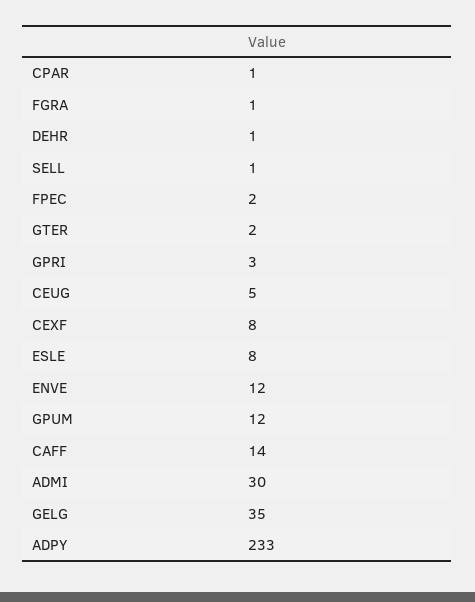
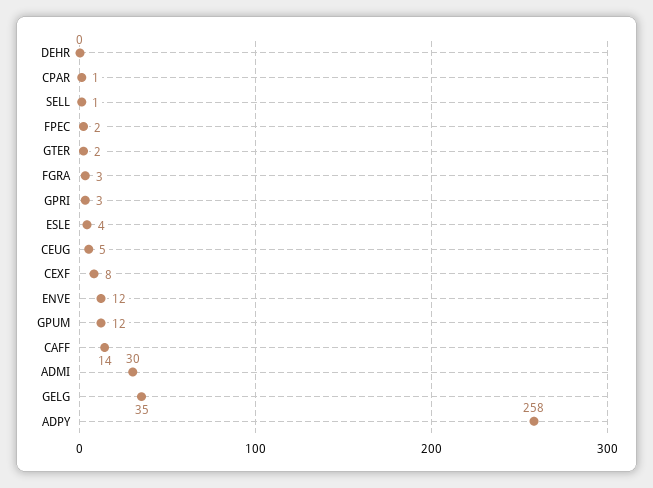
FGRA: 1 -> 3
DEHR: 1 -> 0
ESLE: 8 -> 4
ADPY: 233 -> 258

